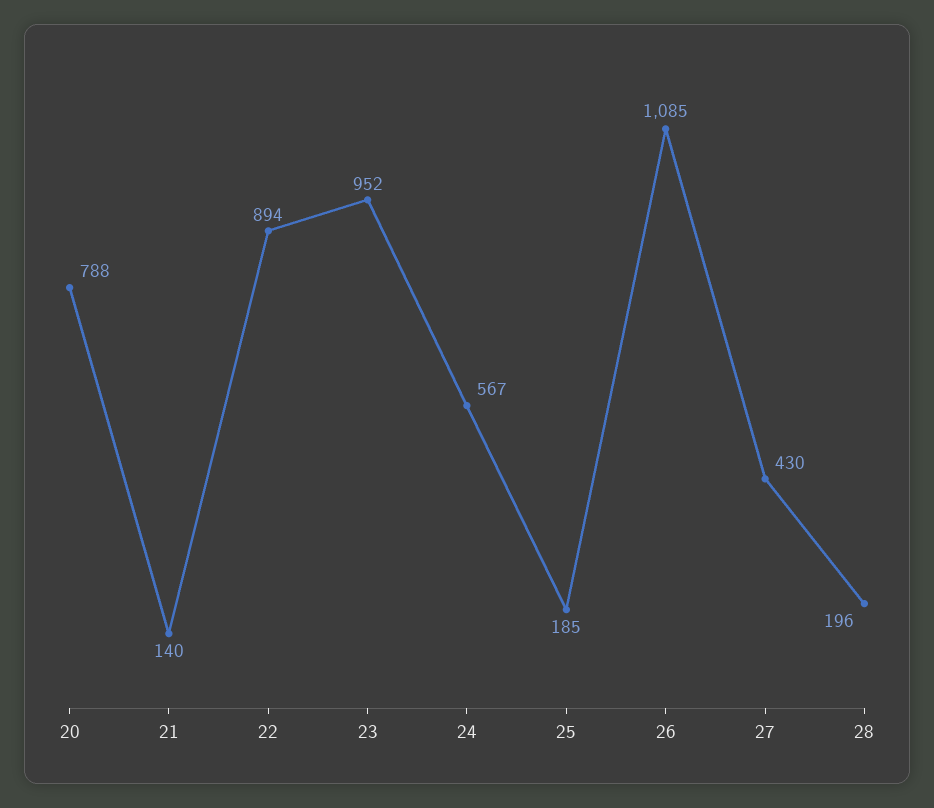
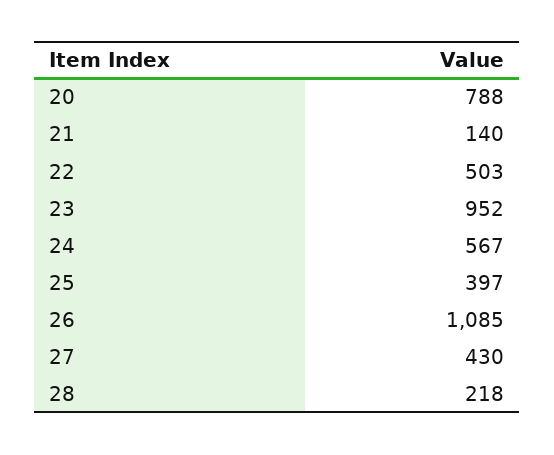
22: 894 -> 503
25: 185 -> 397
28: 196 -> 218

